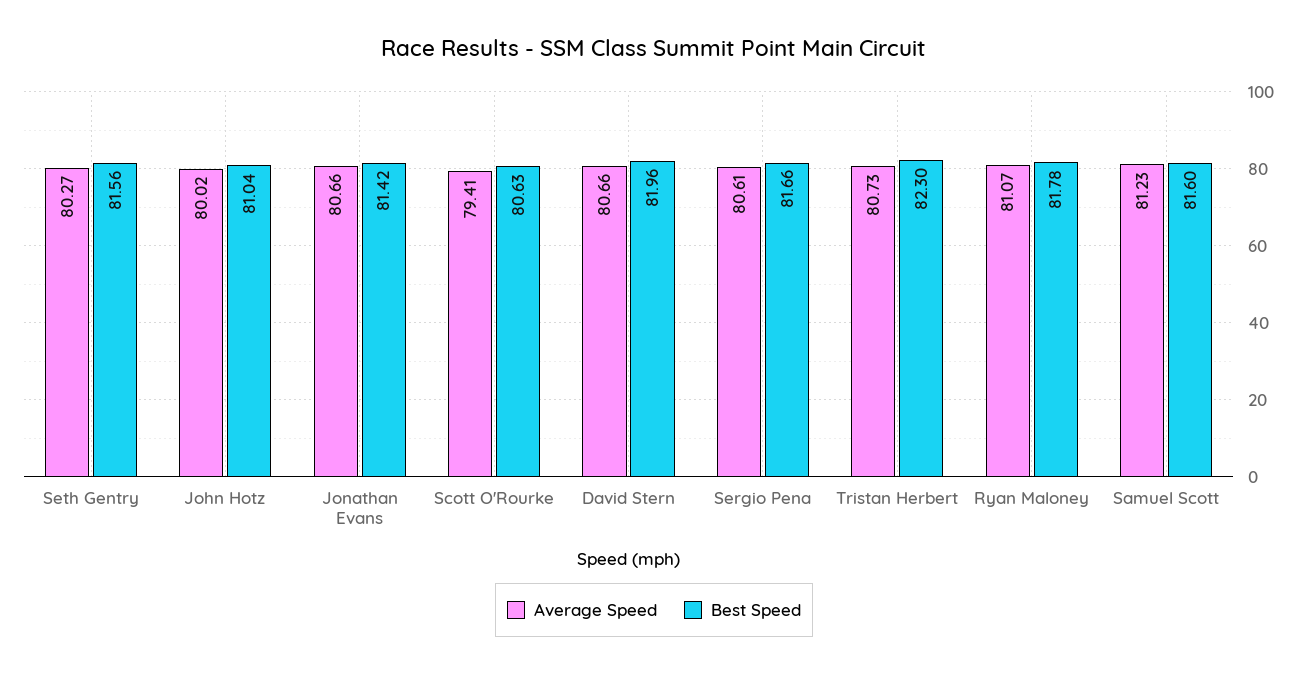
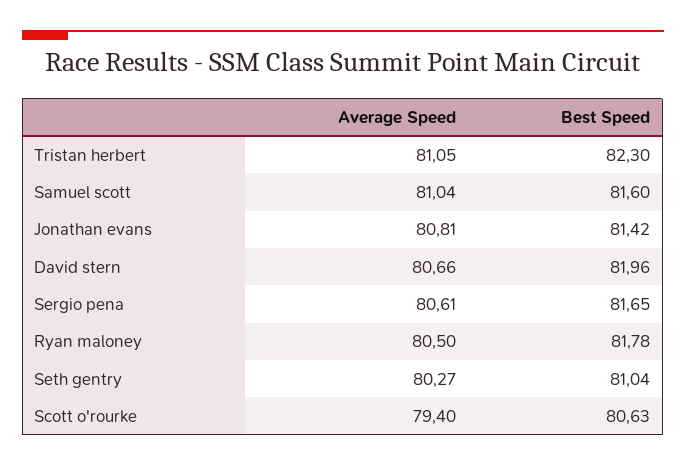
Best Speed, Seth Gentry: 81.56 -> 81.04
Average Speed, John Hotz: 80.02 -> none
Best Speed, John Hotz: 81.04 -> none
Average Speed, Jonathan Evans: 80.66 -> 80.81
Average Speed, Scott O'Rourke: 79.41 -> 79.4
Best Speed, Sergio Pena: 81.66 -> 81.65
Average Speed, Tristan Herbert: 80.73 -> 81.05
Average Speed, Ryan Maloney: 81.07 -> 80.5
Average Speed, Samuel Scott: 81.23 -> 81.04

